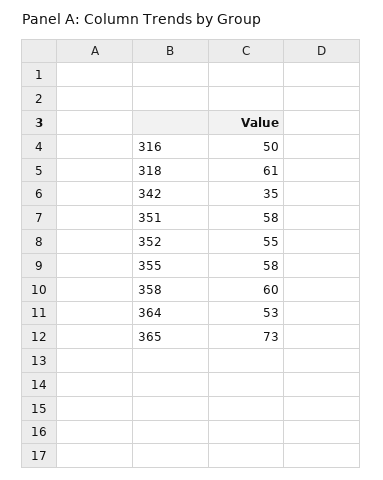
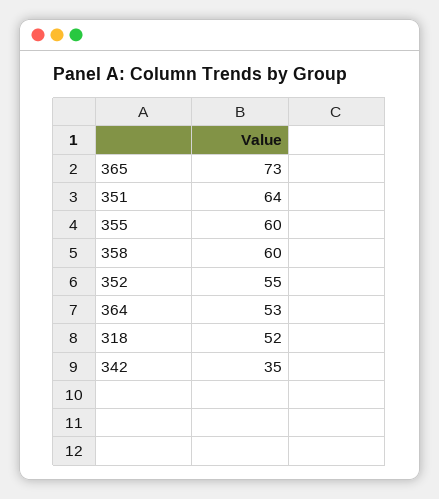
316: 50 -> none
318: 61 -> 52
351: 58 -> 64
355: 58 -> 60

